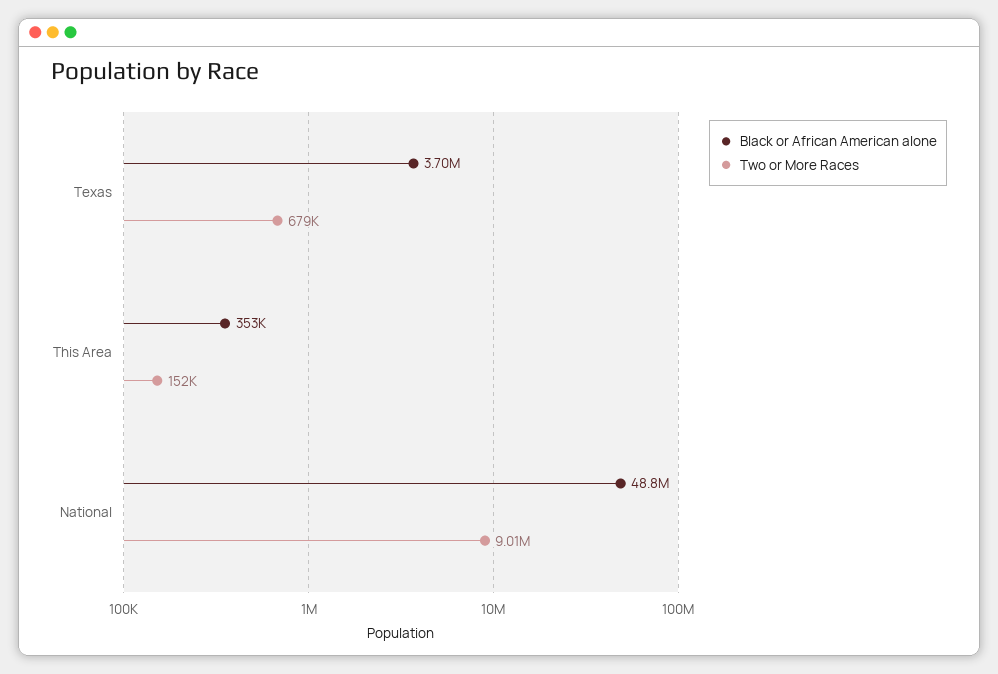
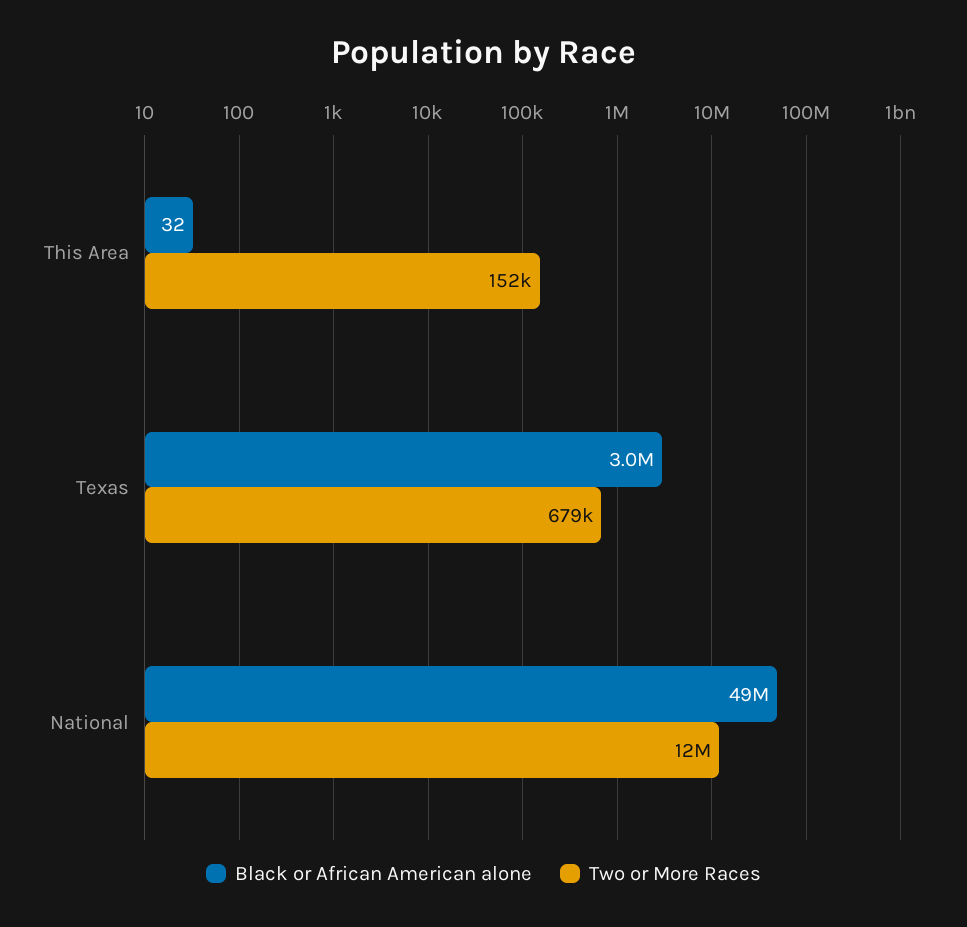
Black or African American alone, Texas: 3700000 -> 3000000
Black or African American alone, This Area: 353000 -> 32
Two or More Races, National: 9010000 -> 12000000

